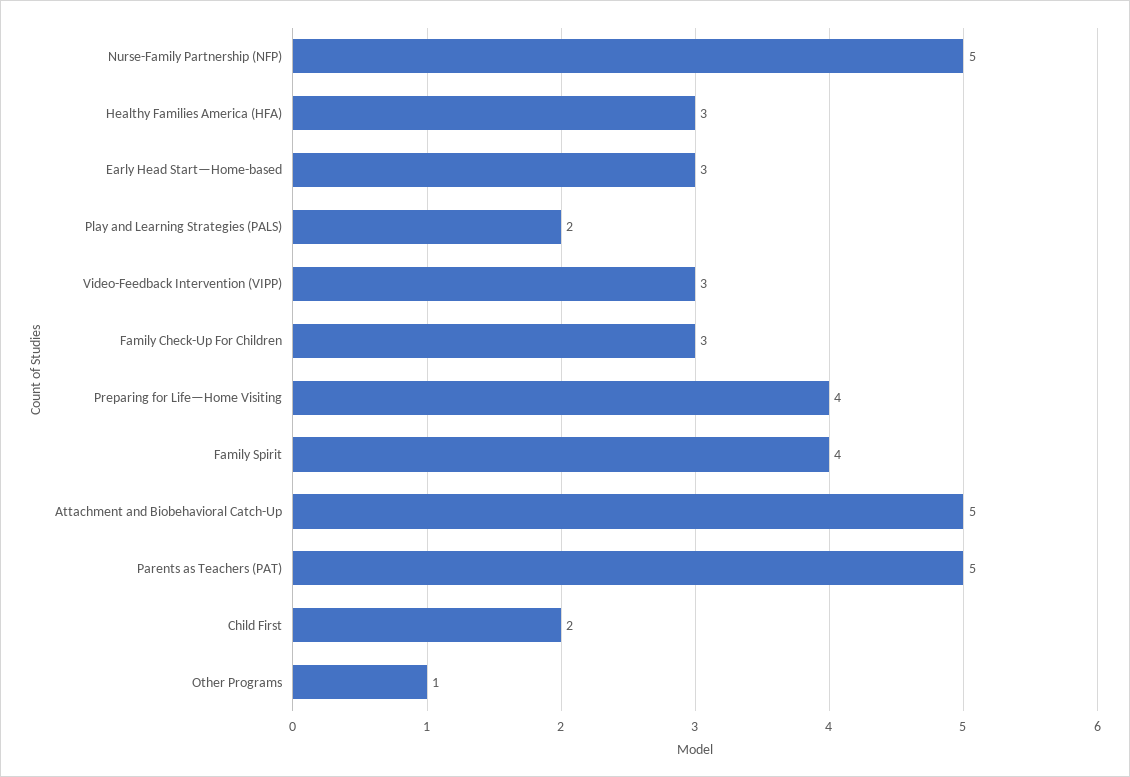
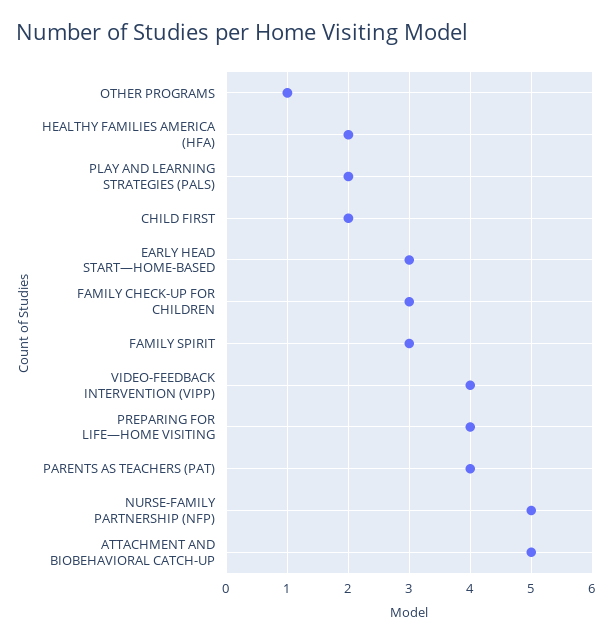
Healthy Families America (HFA): 3 -> 2
Video-Feedback Intervention (VIPP): 3 -> 4
Family Spirit: 4 -> 3
Parents as Teachers (PAT): 5 -> 4

